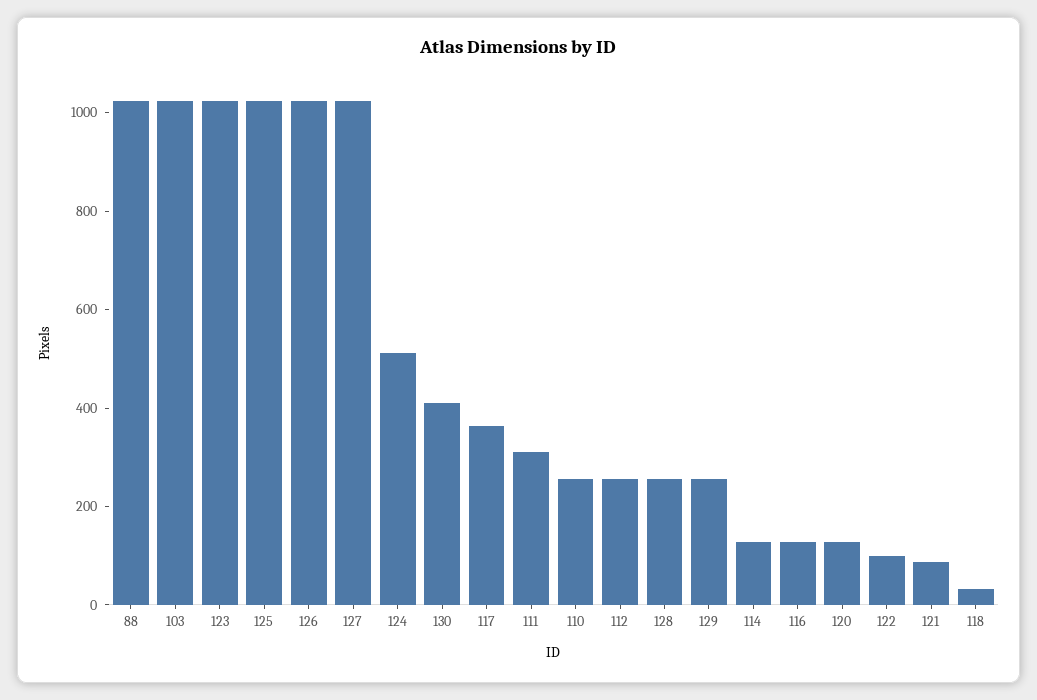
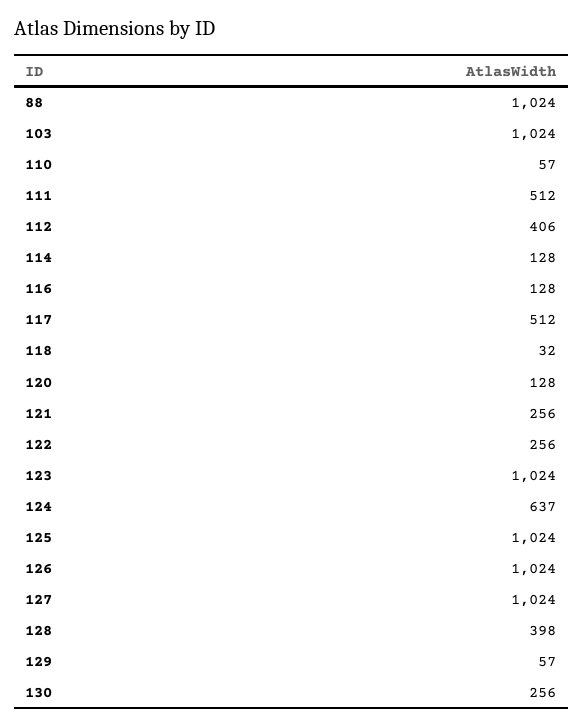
124: 500 -> 637
130: 400 -> 256
117: 350 -> 512
111: 300 -> 512
110: 250 -> 57
112: 250 -> 406
128: 250 -> 398
129: 250 -> 57
122: 100 -> 256
121: 100 -> 256

